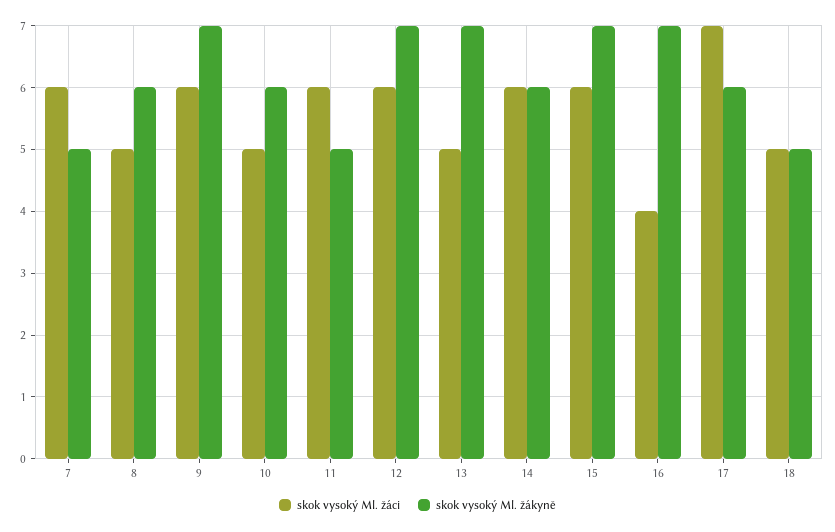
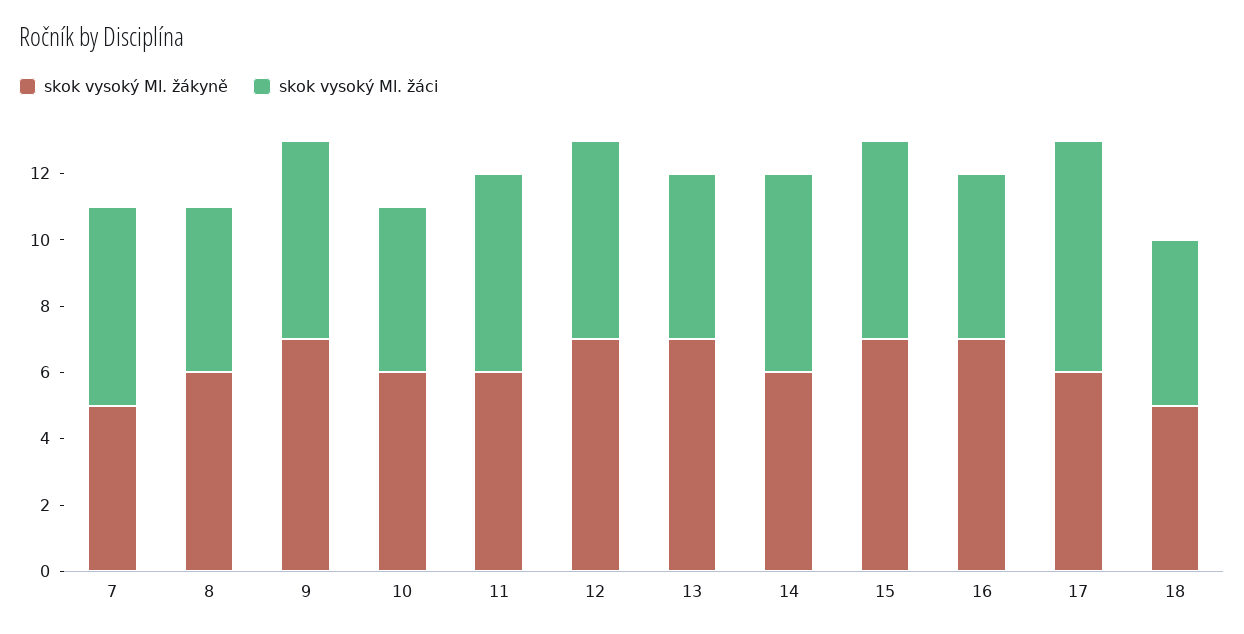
skok vysoký Ml. žákyně, 11: 5 -> 6
skok vysoký Ml. žáci, 16: 4 -> 5

